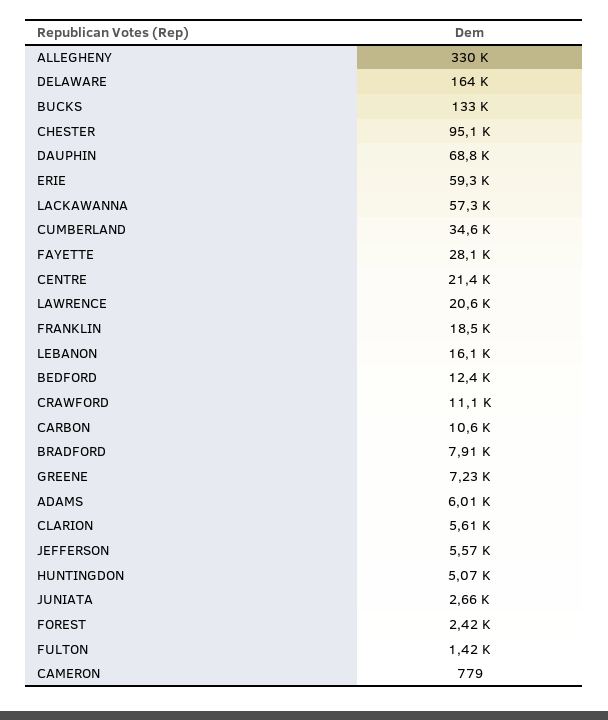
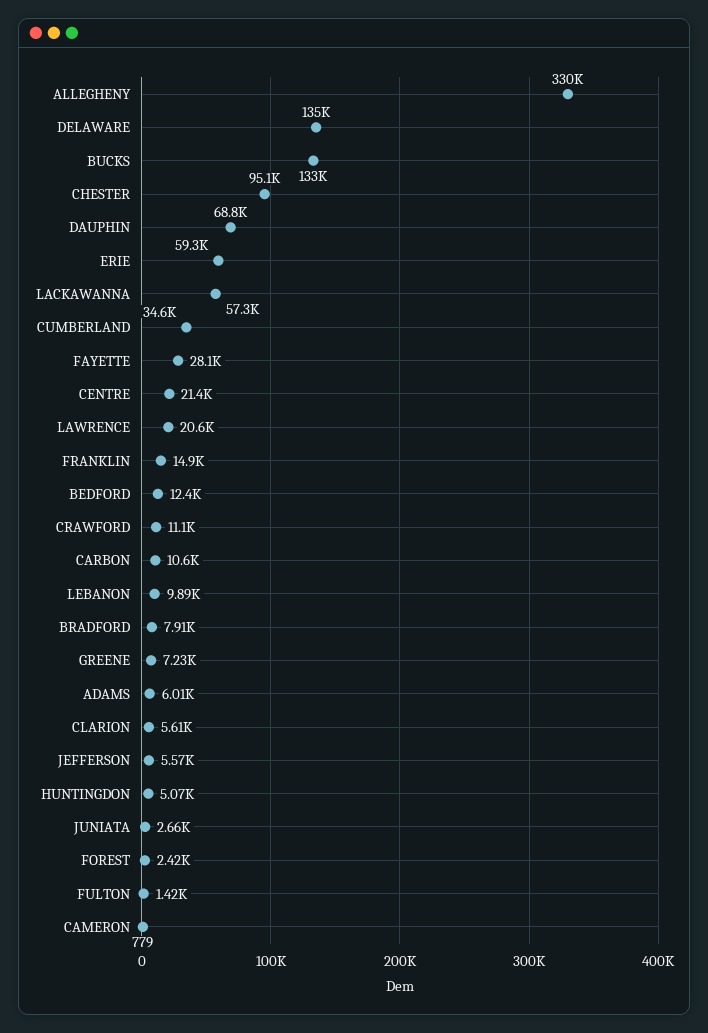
DELAWARE: 164000 -> 135000
FRANKLIN: 18500 -> 14900
LEBANON: 16100 -> 9890

